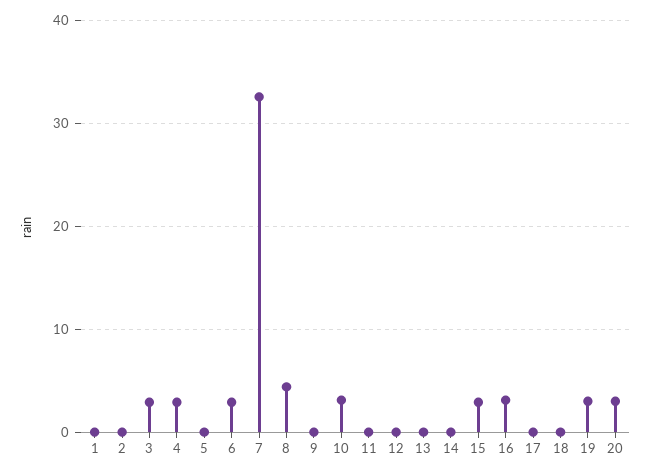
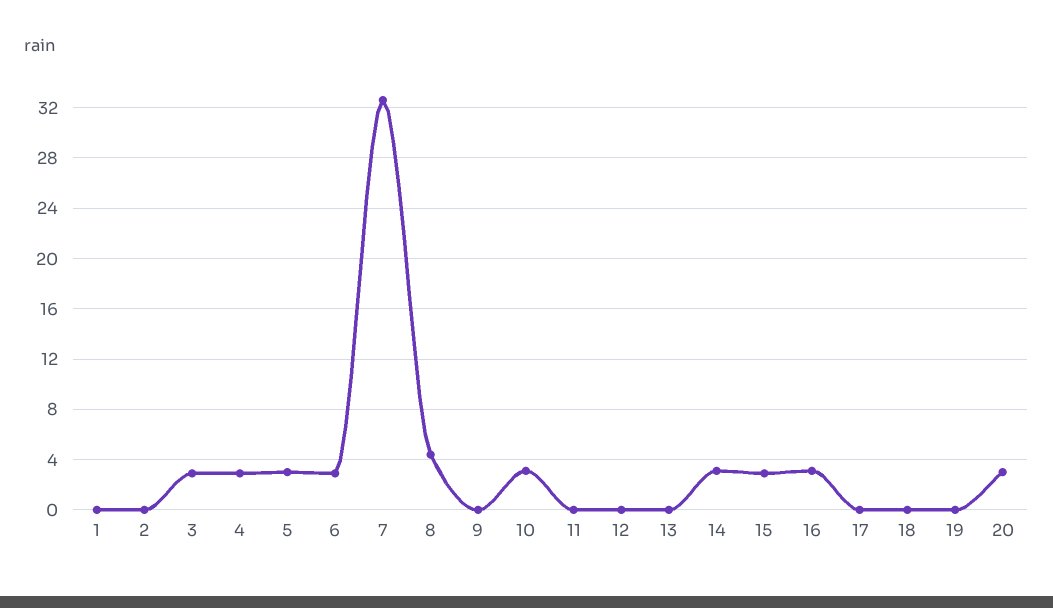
5: 0 -> 3
14: 0 -> 3
19: 3 -> 0

